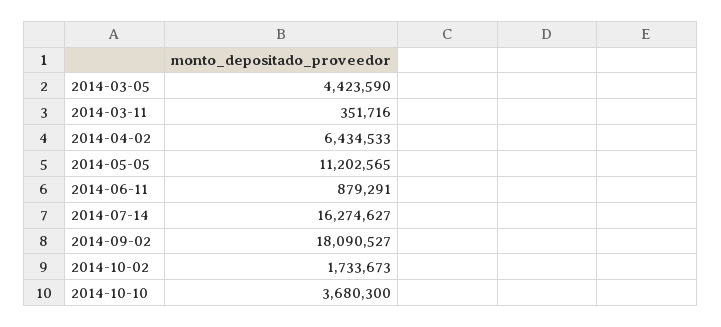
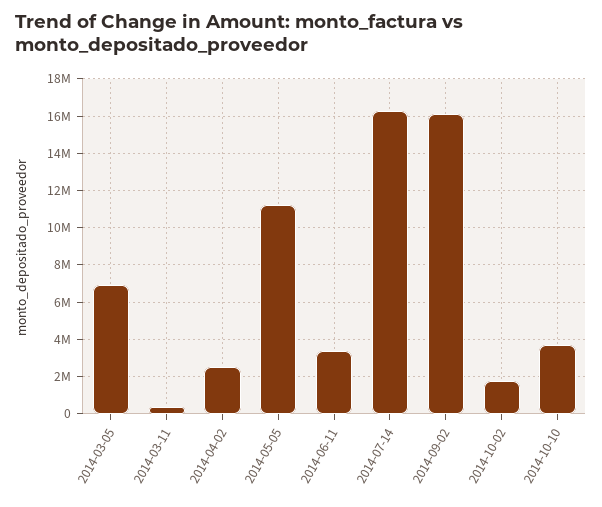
2014-03-05: 4423590 -> 7000000
2014-04-02: 6434533 -> 2500000
2014-06-11: 879291 -> 3500000
2014-09-02: 18090527 -> 16000000

